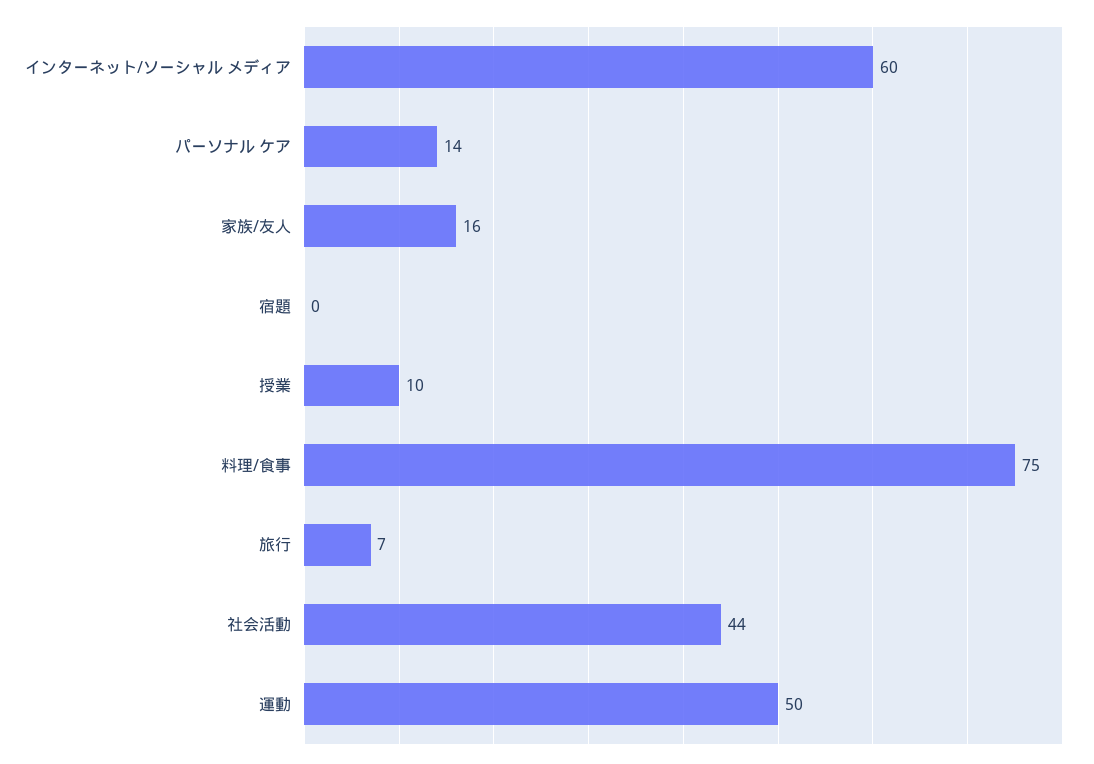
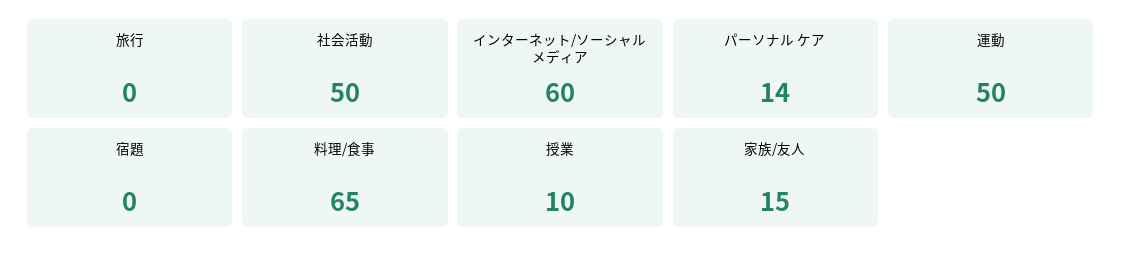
家族/友人: 16 -> 15
料理/食事: 75 -> 65
旅行: 7 -> 0
社会活動: 44 -> 50

